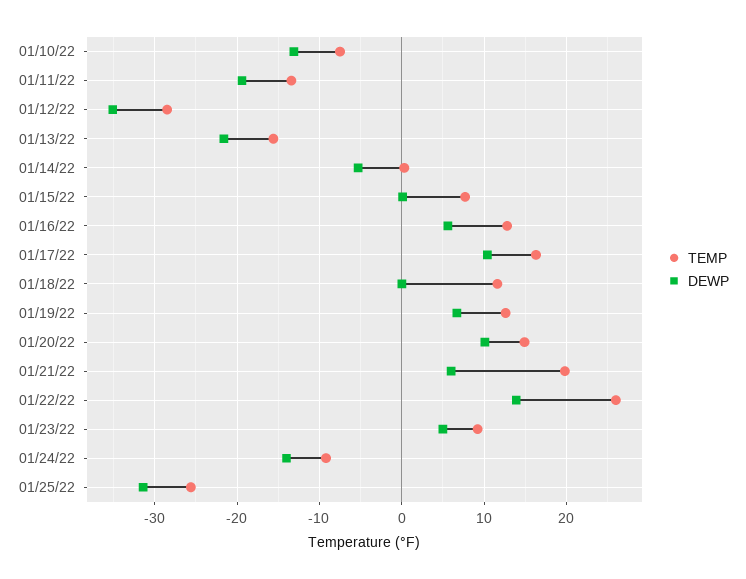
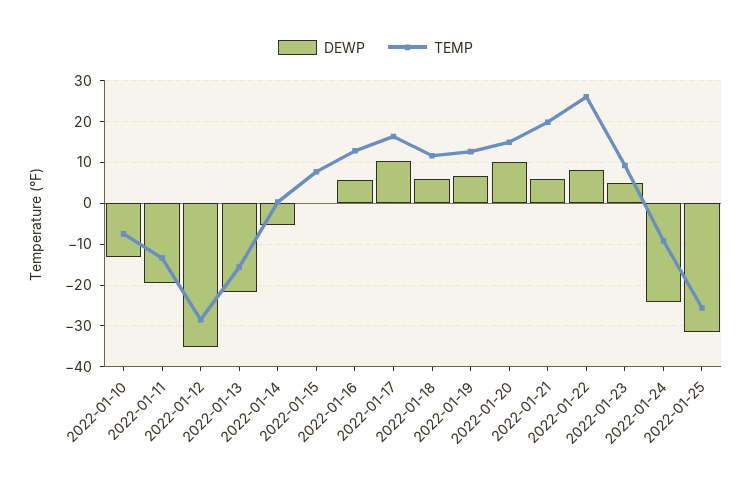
DEWP, 01/18/22: 0 -> 6
DEWP, 01/22/22: 14 -> 8
DEWP, 01/24/22: -14 -> -24

